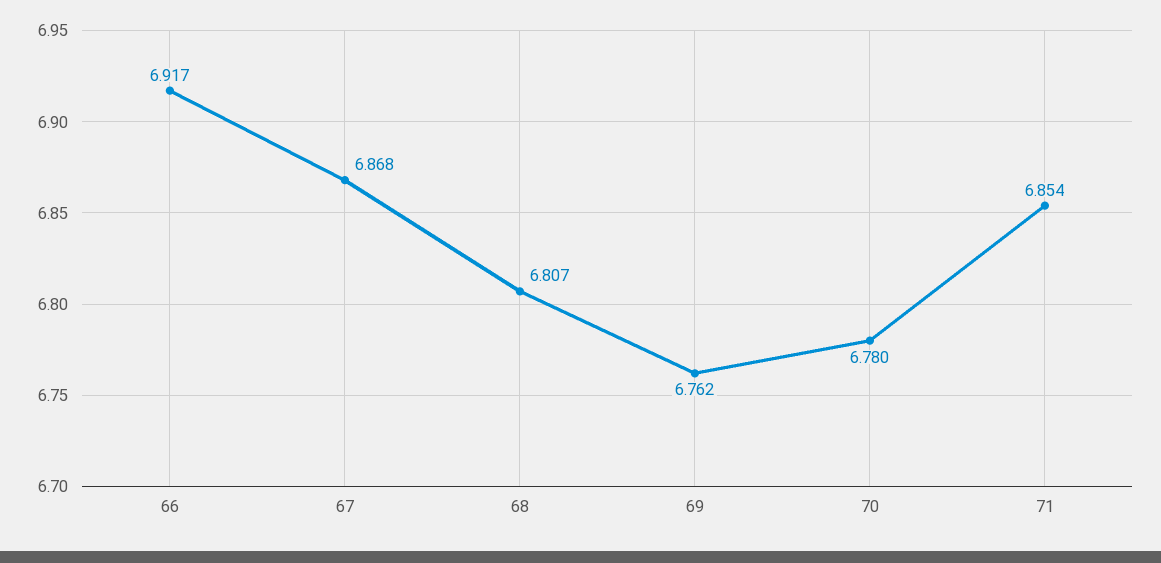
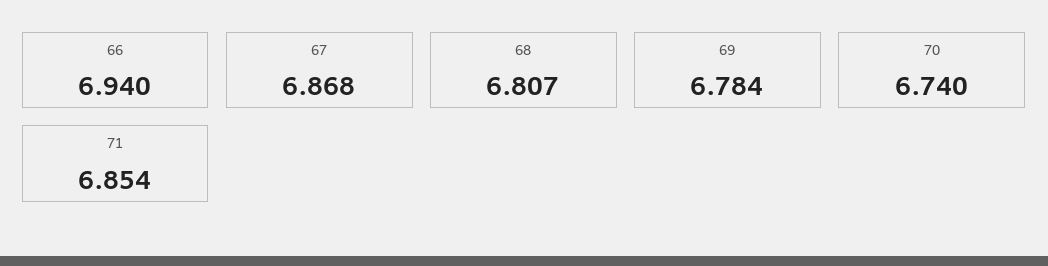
66: 6.917 -> 6.94
69: 6.762 -> 6.784
70: 6.78 -> 6.74

